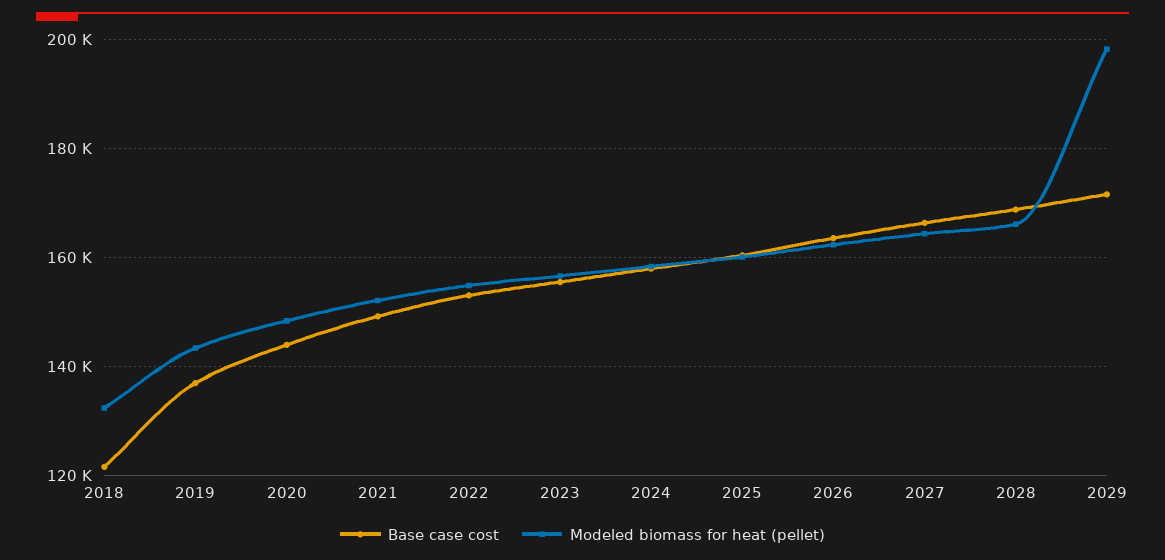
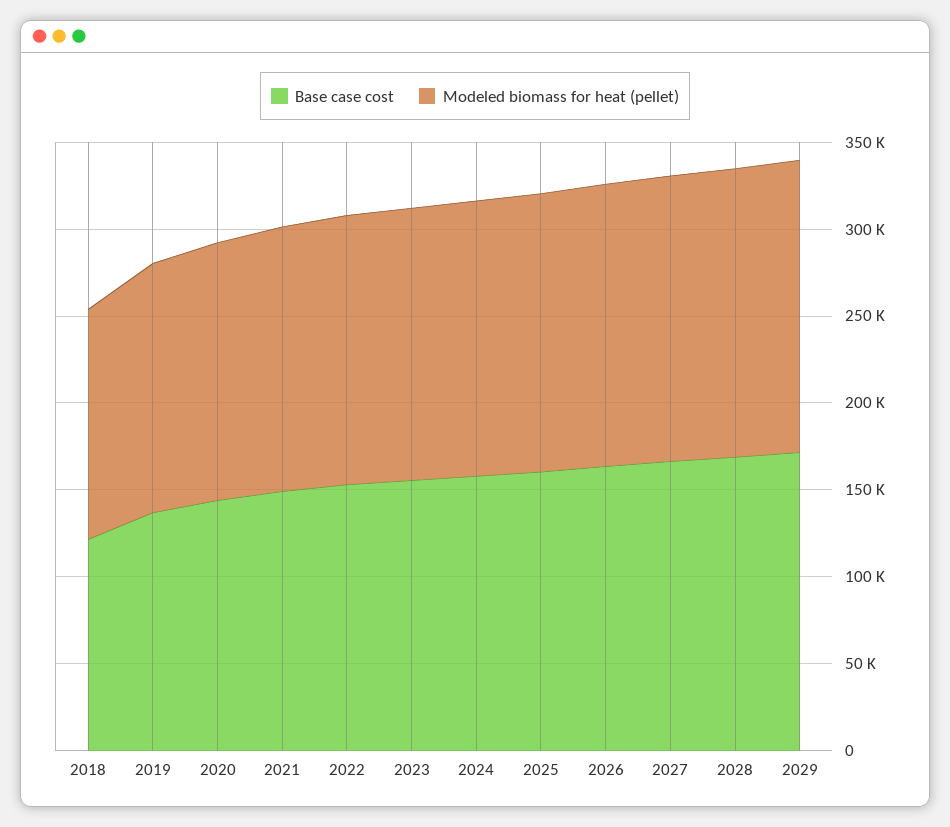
Modeled biomass for heat (pellet), 2029: 198000 -> 170000

